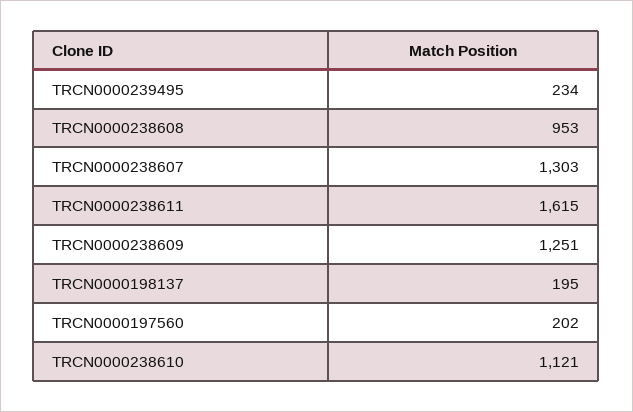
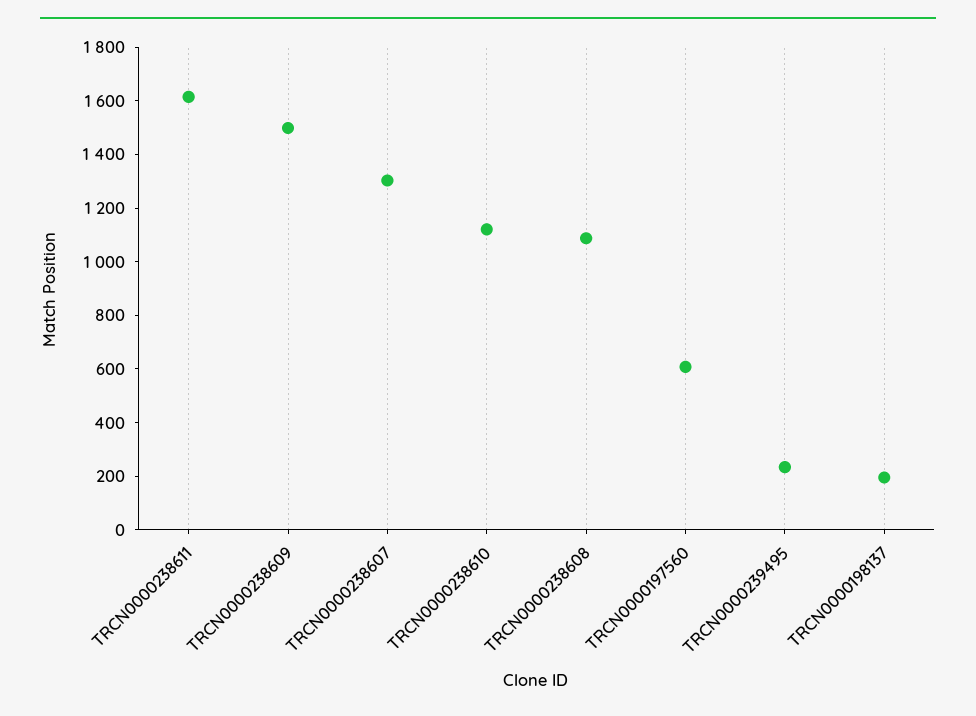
TRCN0000238608: 953 -> 1100
TRCN0000238609: 1251 -> 1500
TRCN0000197560: 202 -> 600

